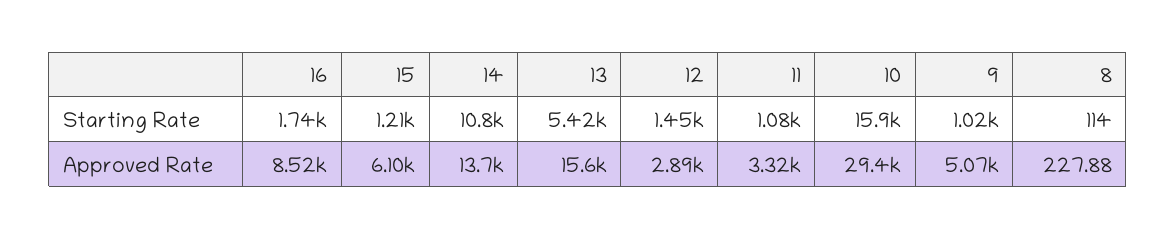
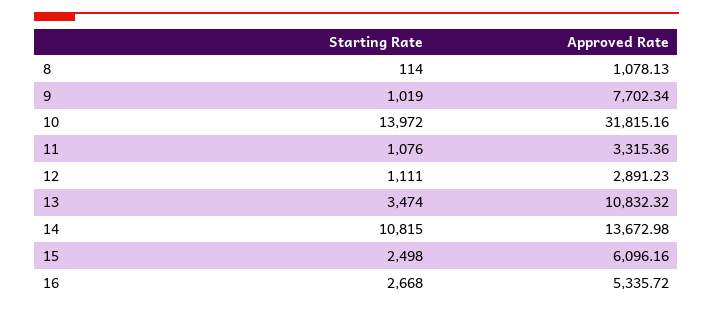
16, Starting Rate: 1740 -> 2668
15, Starting Rate: 1210 -> 2498
13, Starting Rate: 5420 -> 3474
12, Starting Rate: 1450 -> 1111
10, Starting Rate: 15900 -> 13972
16, Approved Rate: 8520 -> 5335.72
13, Approved Rate: 15600 -> 10832.32
10, Approved Rate: 29400 -> 31815.16
9, Approved Rate: 5070 -> 7702.34
8, Approved Rate: 227.88 -> 1078.13

